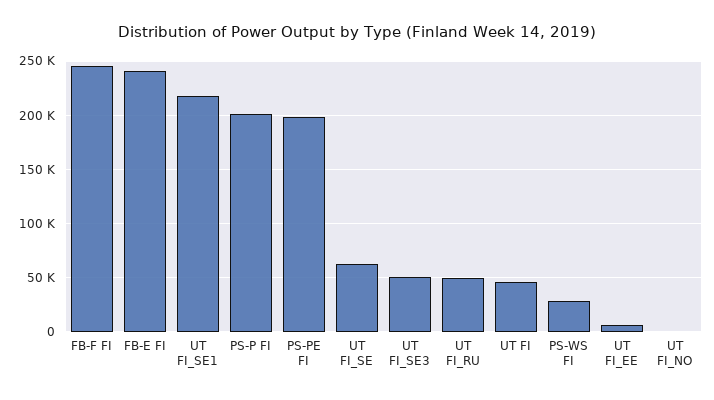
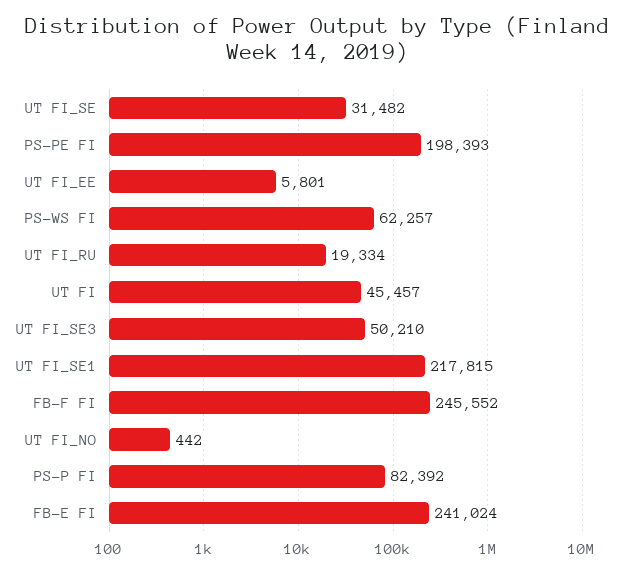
PS-P FI: 200000 -> 82392
UT FI_SE: 60000 -> 31482
UT FI_RU: 50000 -> 19334
PS-WS FI: 30000 -> 62257

